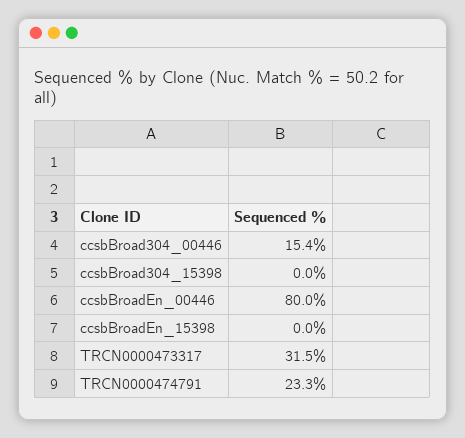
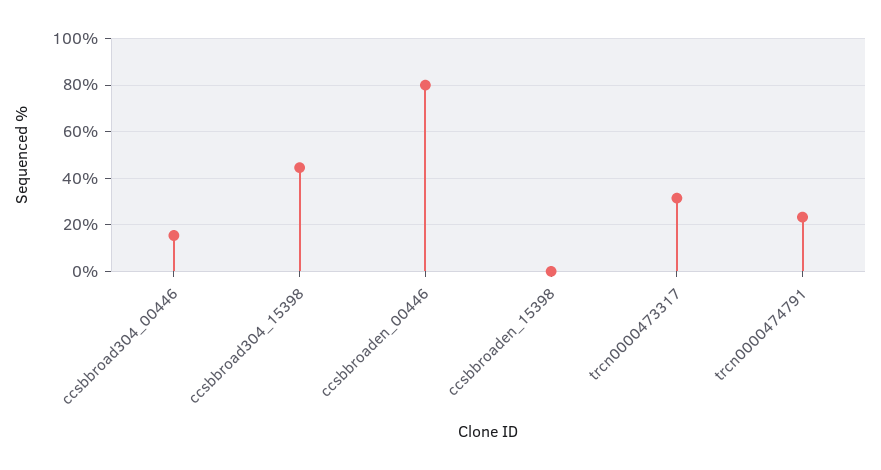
ccsbBroad304_15398: 0 -> 45

